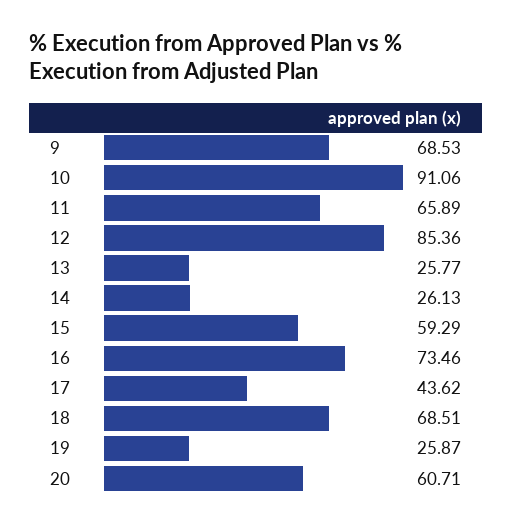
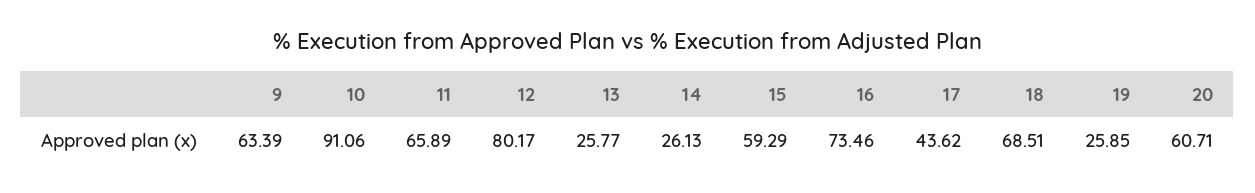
9: 68.53 -> 63.39
12: 85.36 -> 80.17
19: 25.87 -> 25.85

